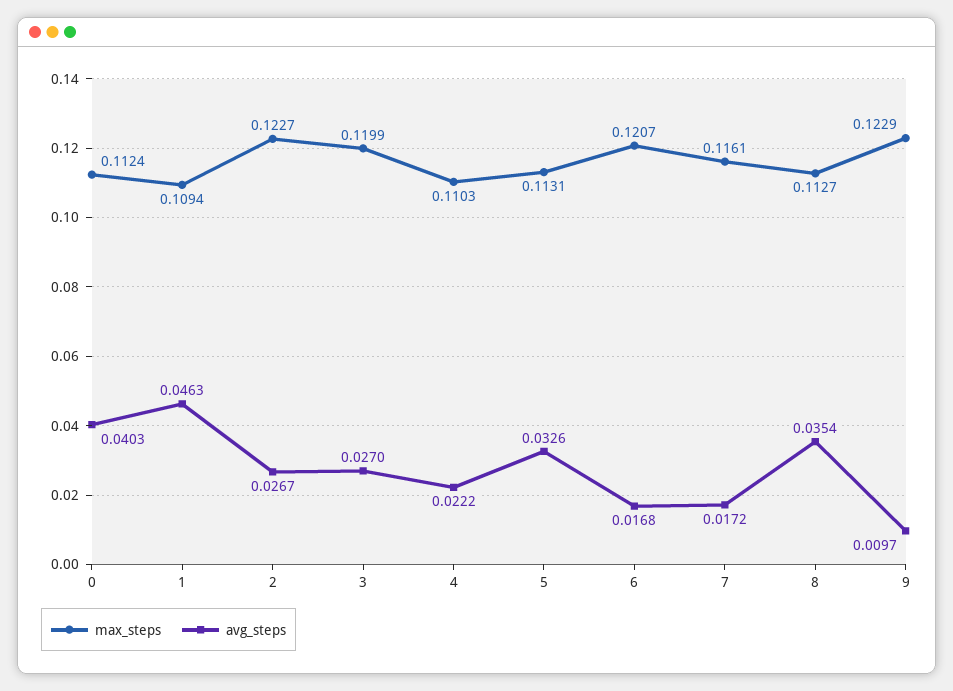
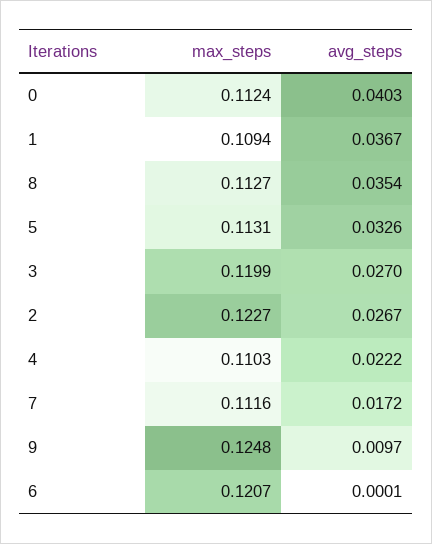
avg_steps, 1: 0.0463 -> 0.0367
avg_steps, 6: 0.0168 -> 0.0001
max_steps, 7: 0.1161 -> 0.1116
max_steps, 9: 0.1229 -> 0.1248

